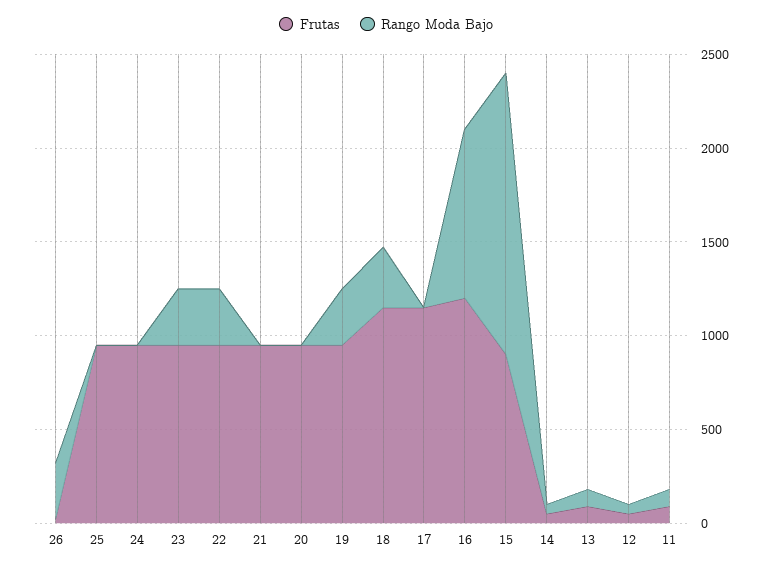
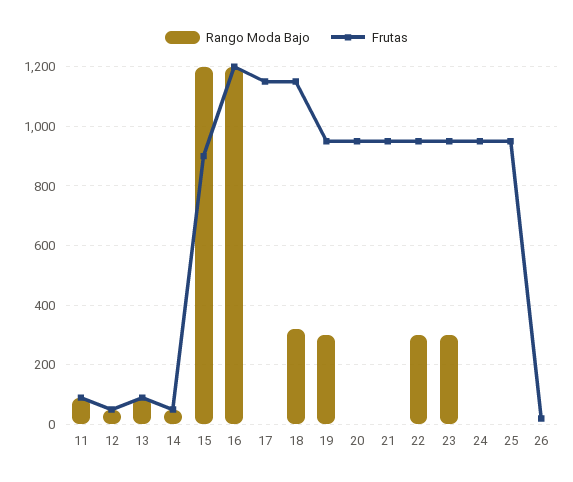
Rango Moda Bajo, 26: 300 -> 0
Rango Moda Bajo, 16: 900 -> 1200
Rango Moda Bajo, 15: 1500 -> 1200

